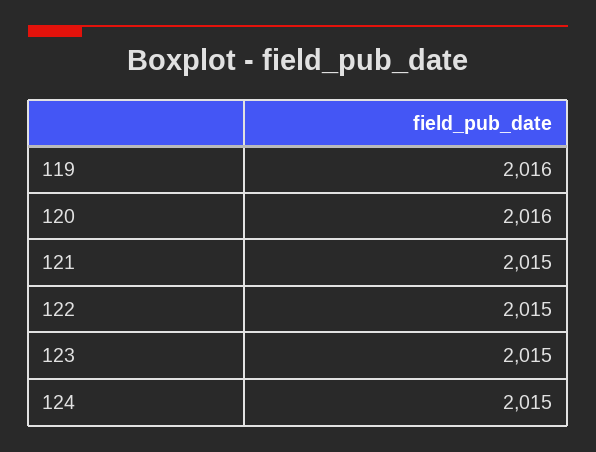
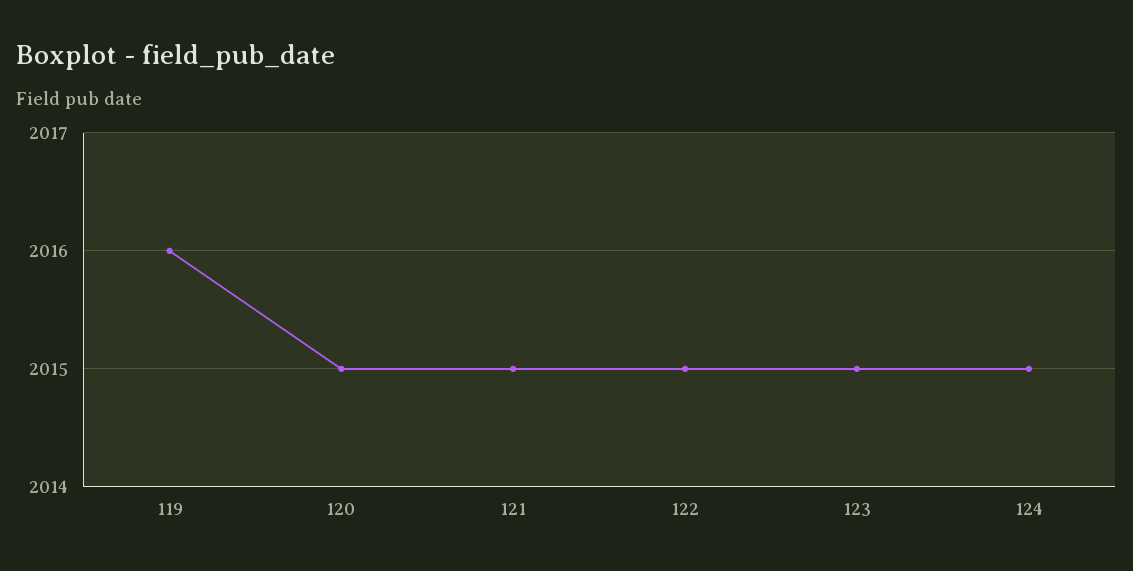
120: 2016 -> 2015

